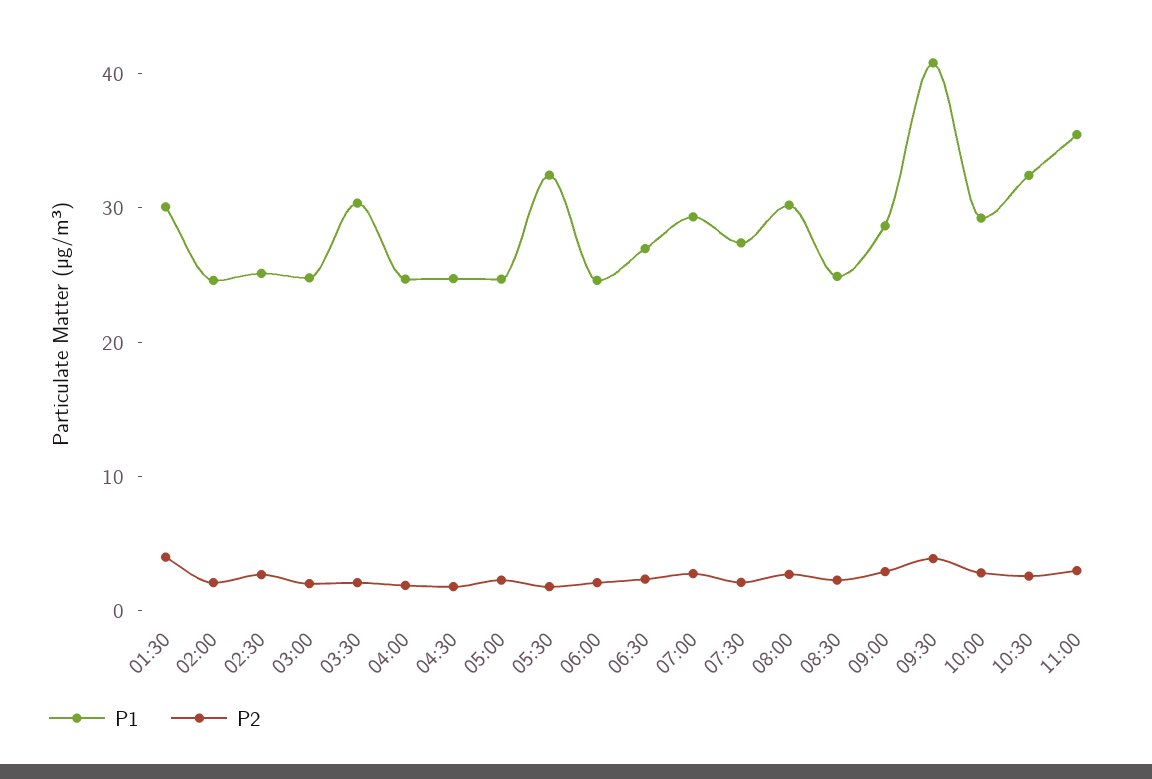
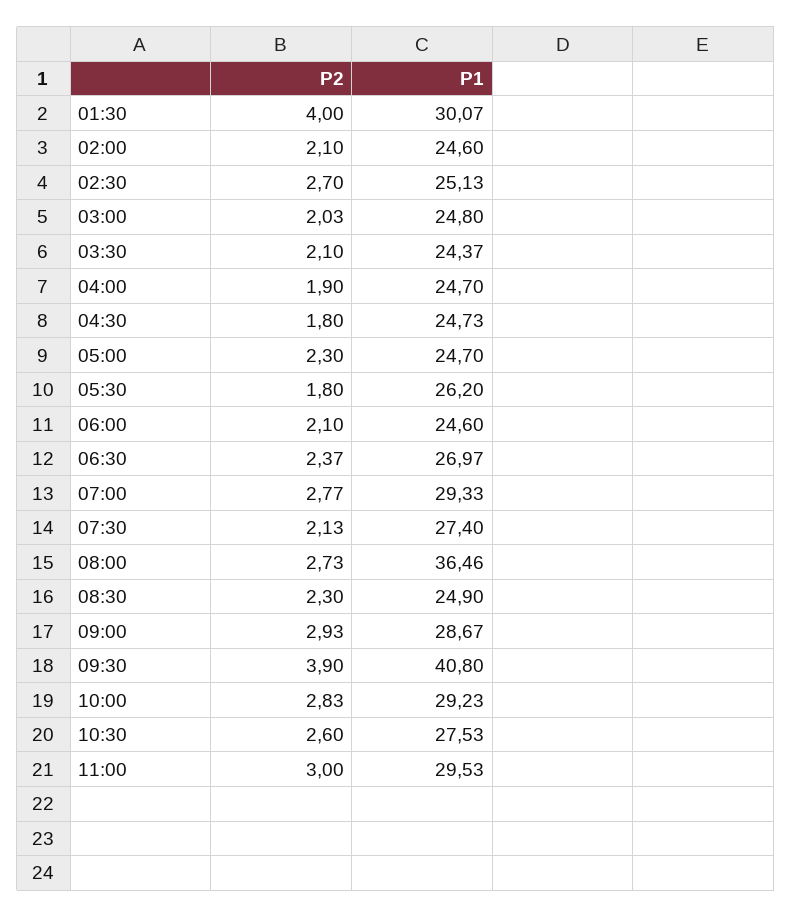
P1, 03:30: 30 -> 24.37
P1, 05:30: 32 -> 26.2
P1, 08:00: 30 -> 36.46
P1, 10:30: 32 -> 27.53
P1, 11:00: 36 -> 29.53

